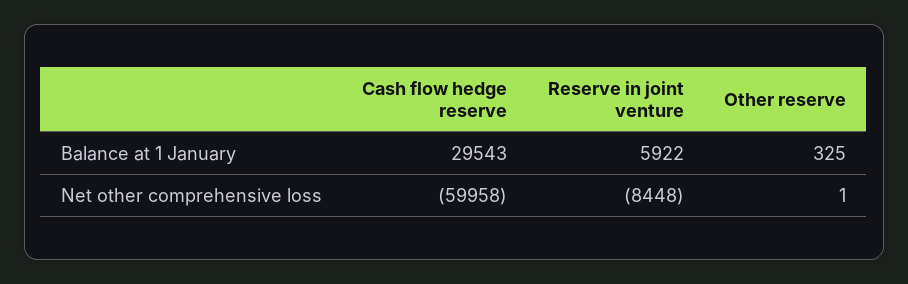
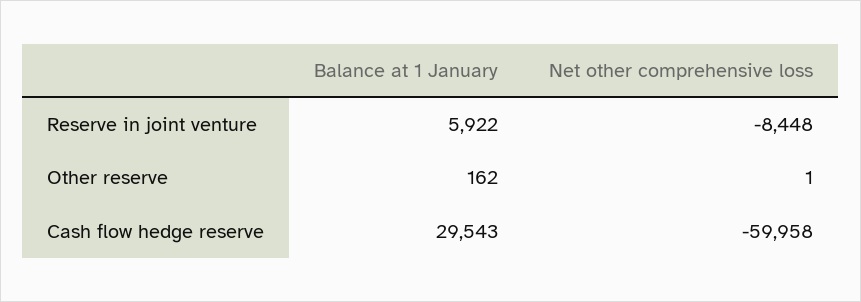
Other reserve, Balance at 1 January: 325 -> 162

